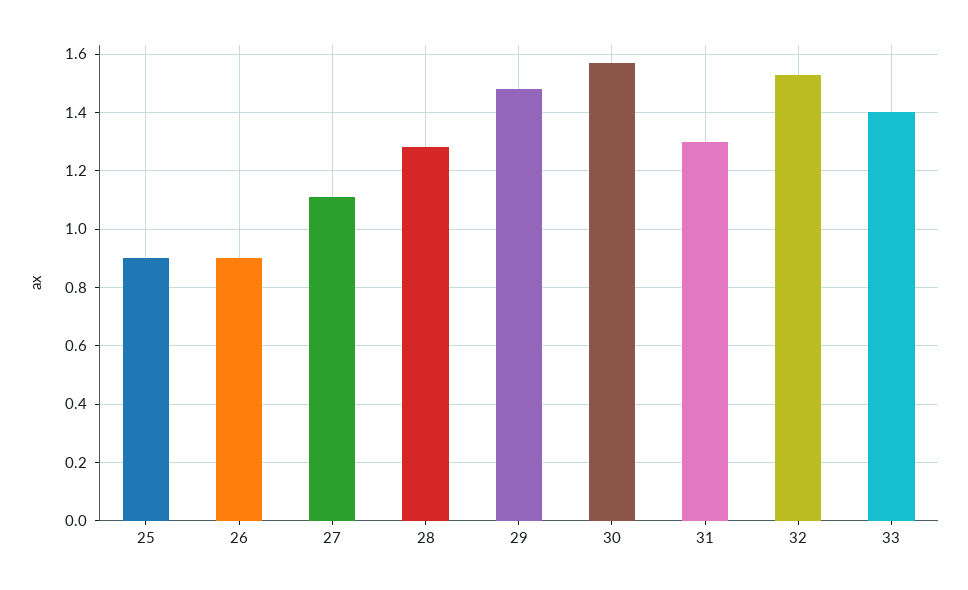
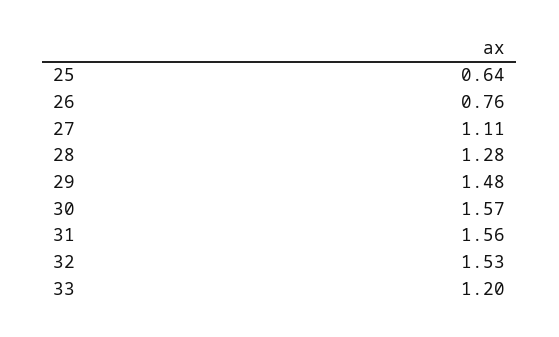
25: 0.9 -> 0.64
26: 0.9 -> 0.76
31: 1.3 -> 1.56
33: 1.4 -> 1.2

